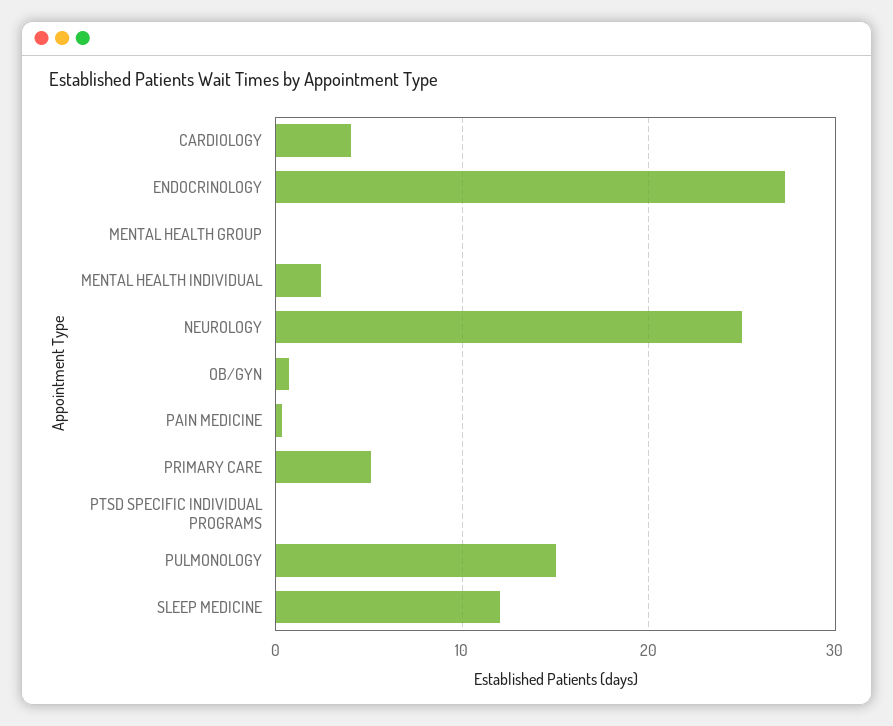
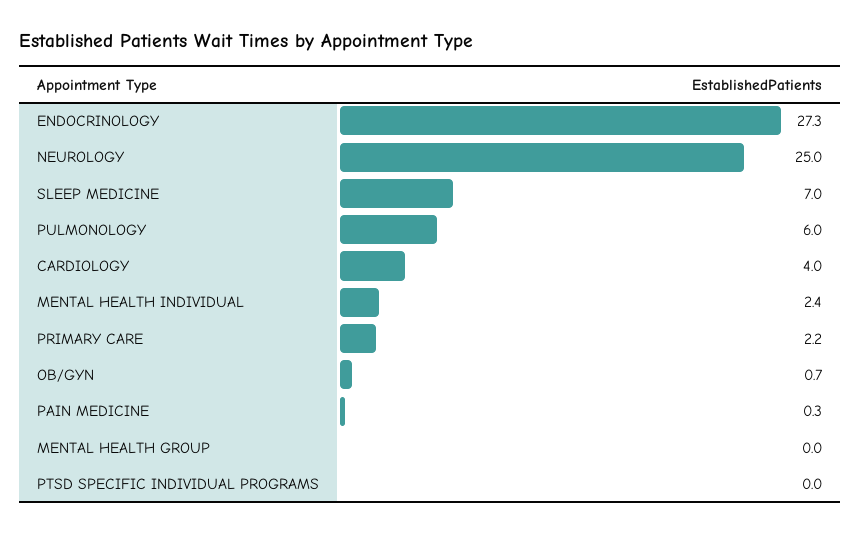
PRIMARY CARE: 5 -> 2.2
PULMONOLOGY: 15 -> 6
SLEEP MEDICINE: 12 -> 7

